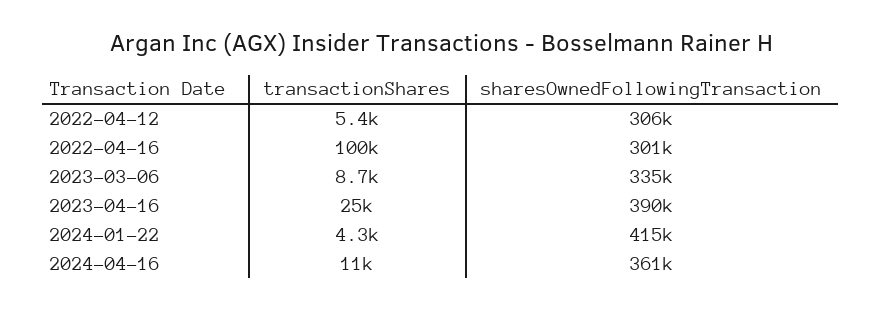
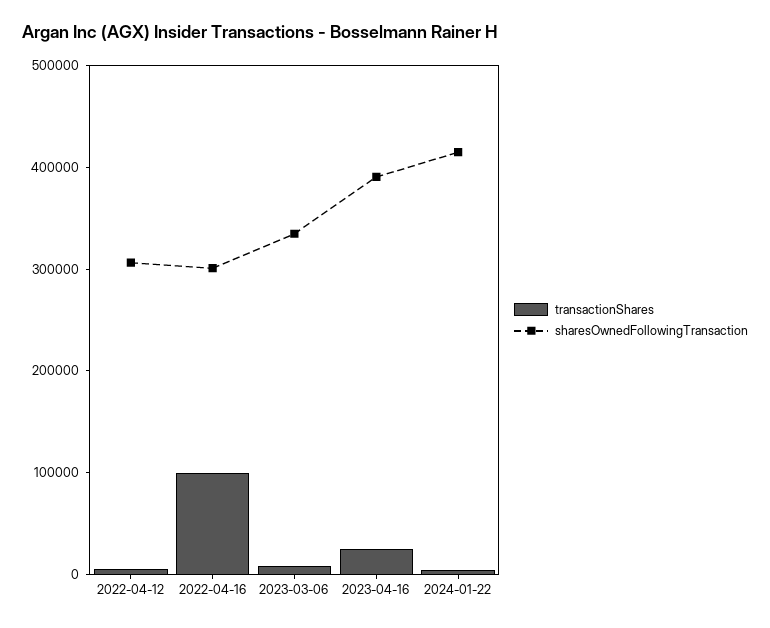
transactionShares, 2024-04-16: 11000 -> none
sharesOwnedFollowingTransaction, 2024-04-16: 361000 -> none

